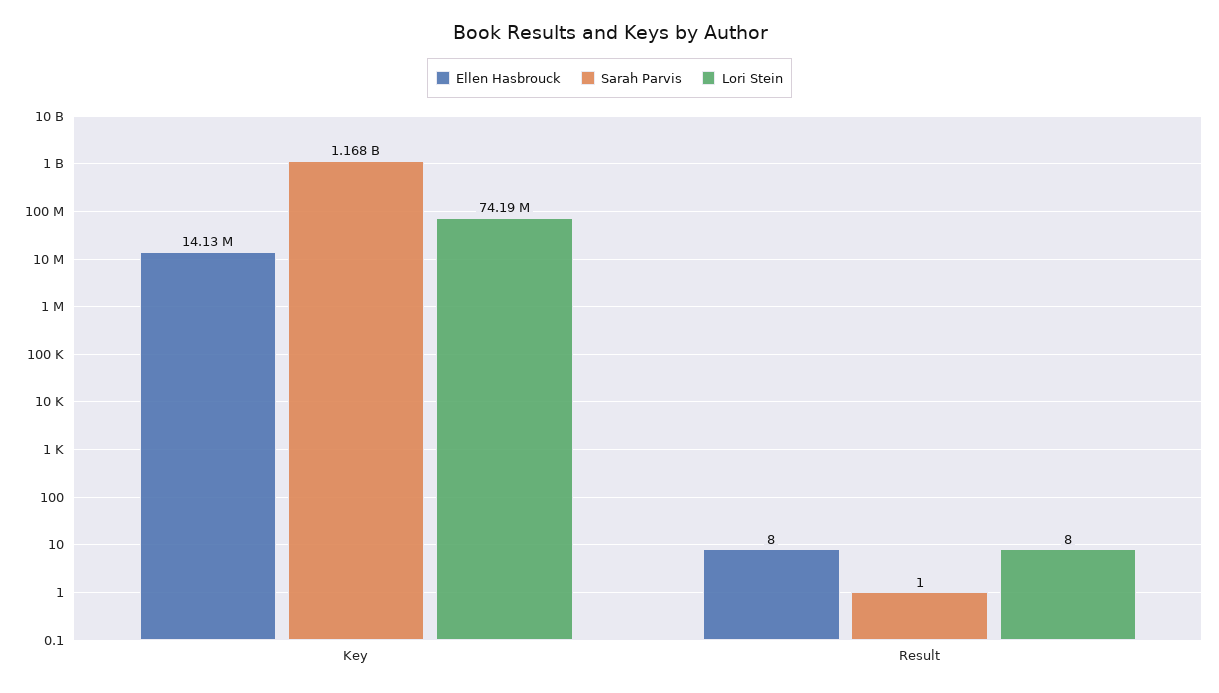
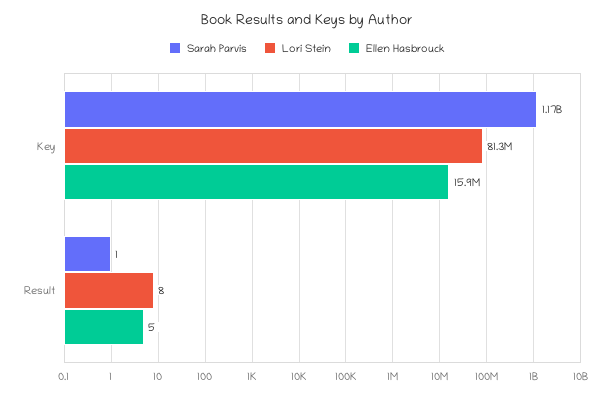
Ellen Hasbrouck, Key: 14130000 -> 15900000
Lori Stein, Key: 74190000 -> 81300000
Ellen Hasbrouck, Result: 8 -> 5

